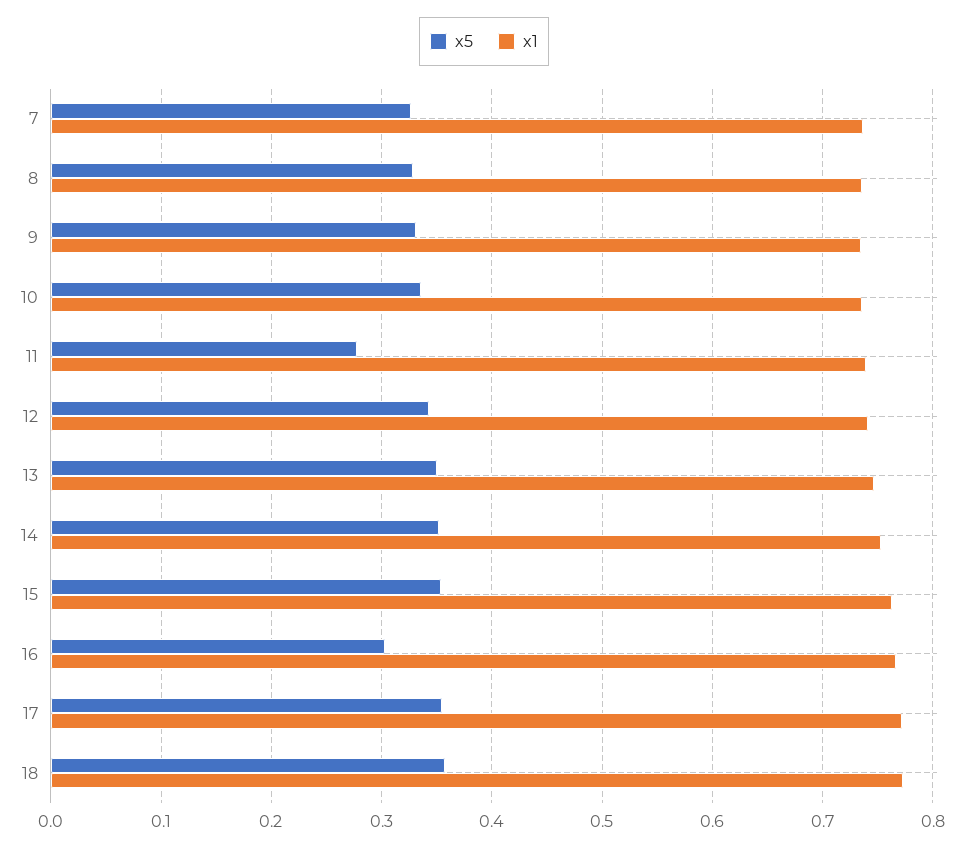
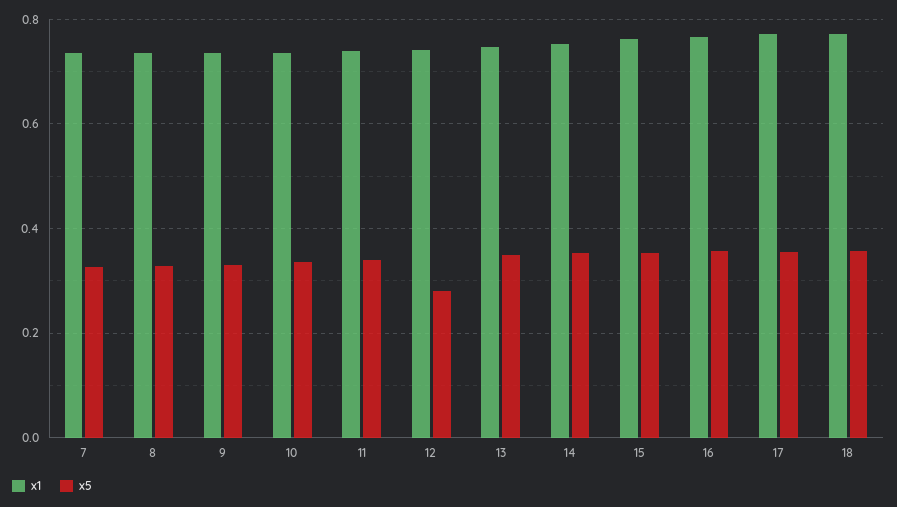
x5, 11: 0.28 -> 0.34
x5, 12: 0.34 -> 0.28
x5, 16: 0.3 -> 0.36

